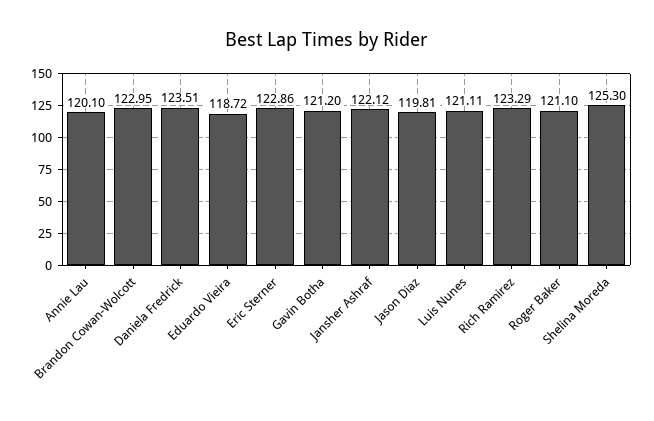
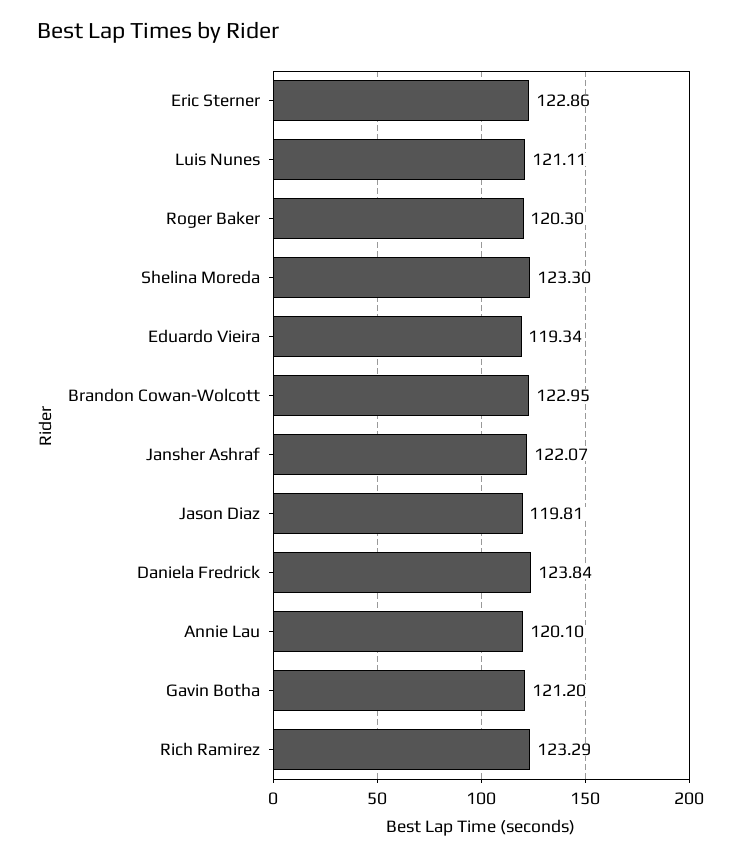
Daniela Fredrick: 123.51 -> 123.84
Eduardo Vieira: 118.72 -> 119.34
Jansher Ashraf: 122.12 -> 122.07
Roger Baker: 121.1 -> 120.3
Shelina Moreda: 125.3 -> 123.3

